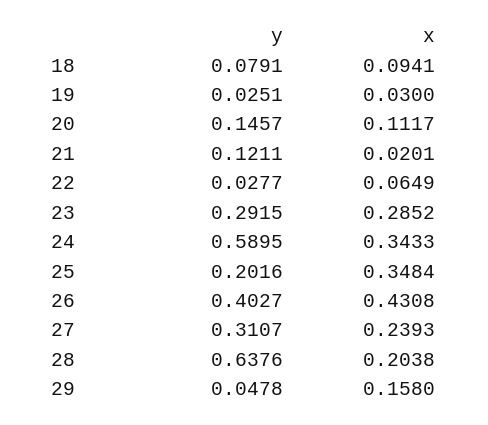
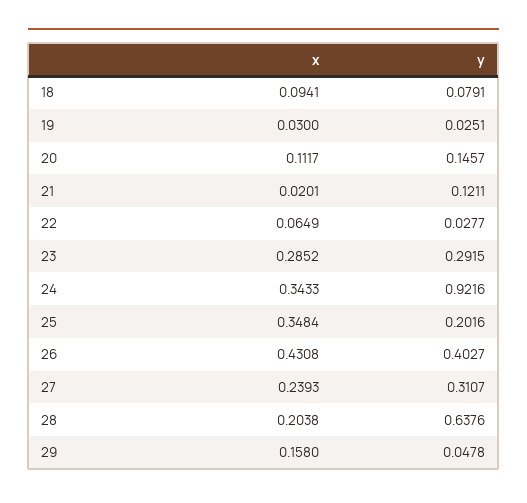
y, 24: 0.5895 -> 0.9216

